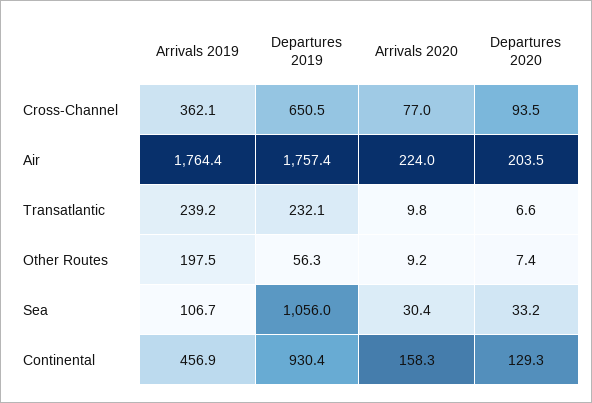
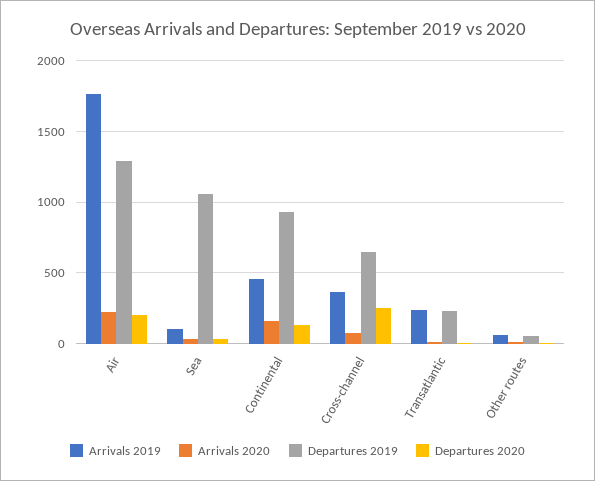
Departures 2020, Cross-Channel: 93.5 -> 250
Departures 2019, Air: 1757.4 -> 1300
Arrivals 2019, Other Routes: 197.5 -> 50

